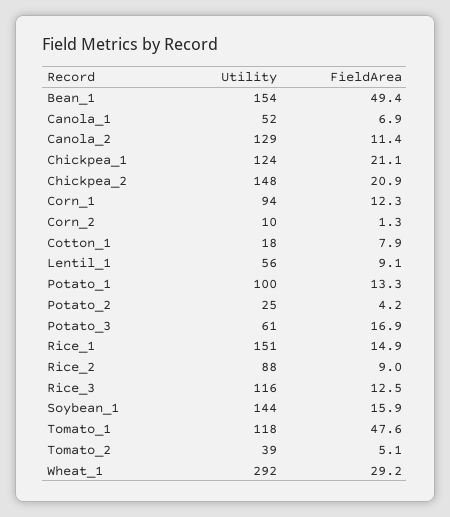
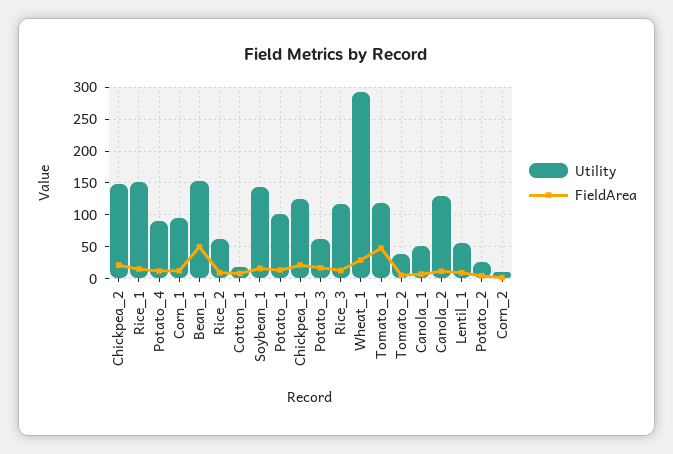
Utility, Rice_2: 88 -> 60
Utility, Potato_4: none -> 90
FieldArea, Potato_4: none -> 10

